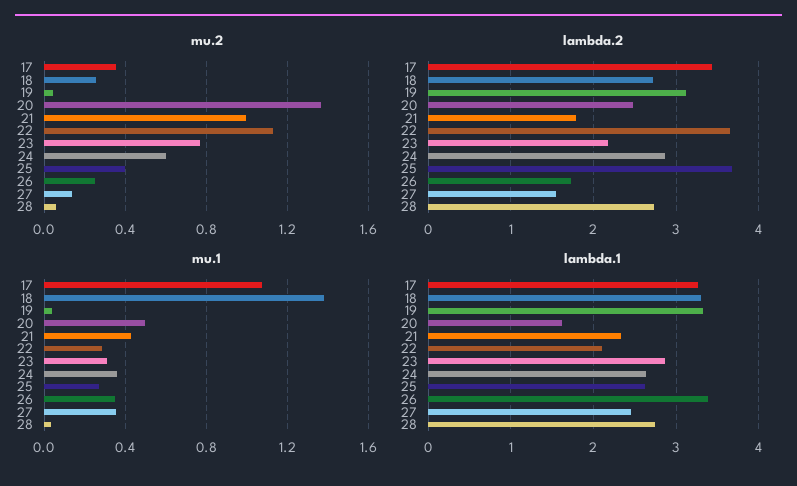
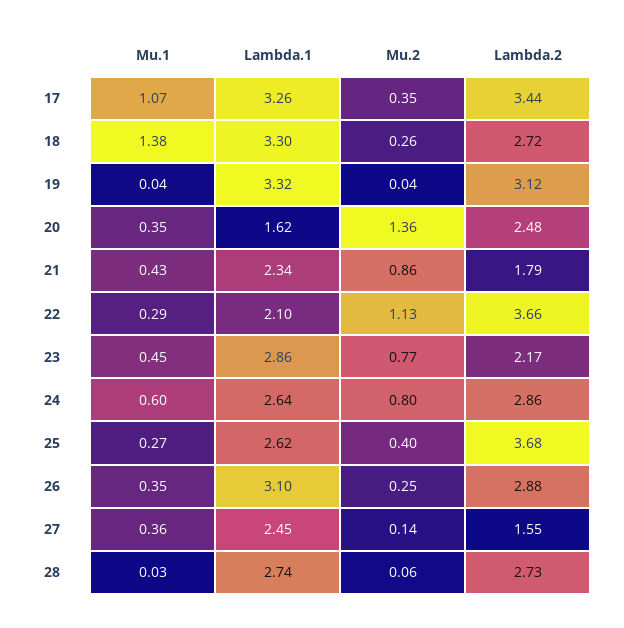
mu.2, 21: 1 -> 0.86
mu.2, 24: 0.6 -> 0.8
lambda.2, 26: 1.7 -> 2.88
mu.1, 20: 0.5 -> 0.35
mu.1, 23: 0.3 -> 0.45
mu.1, 24: 0.35 -> 0.6
lambda.1, 26: 3.4 -> 3.1

